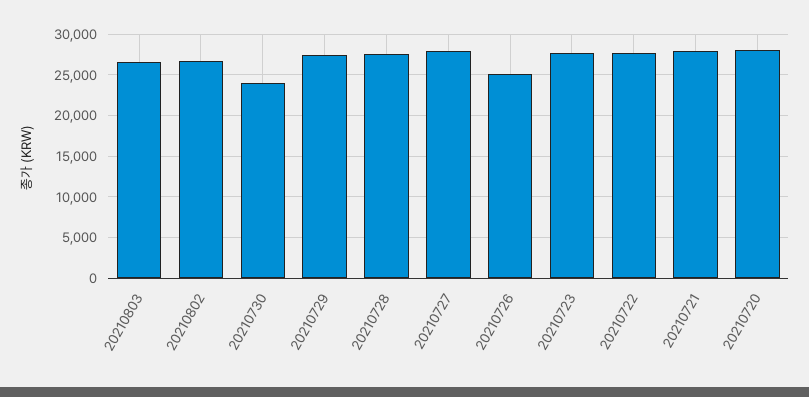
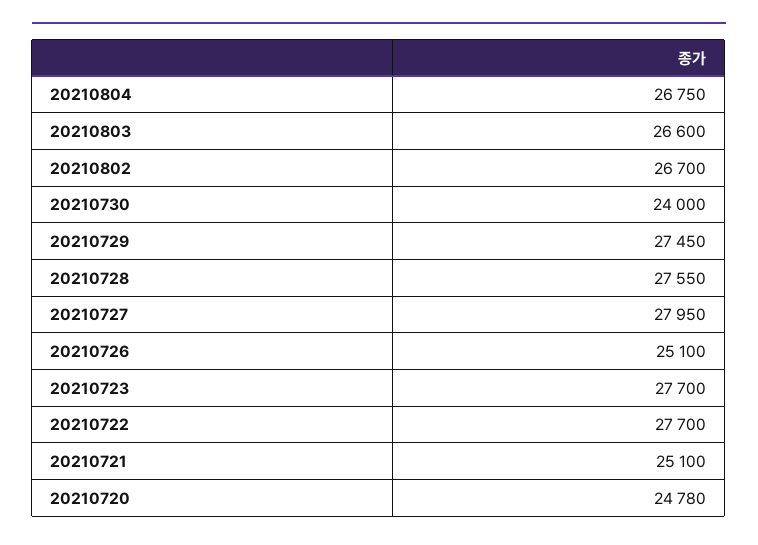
20210721: 28000 -> 25100
20210720: 28000 -> 24780
20210804: none -> 26750

